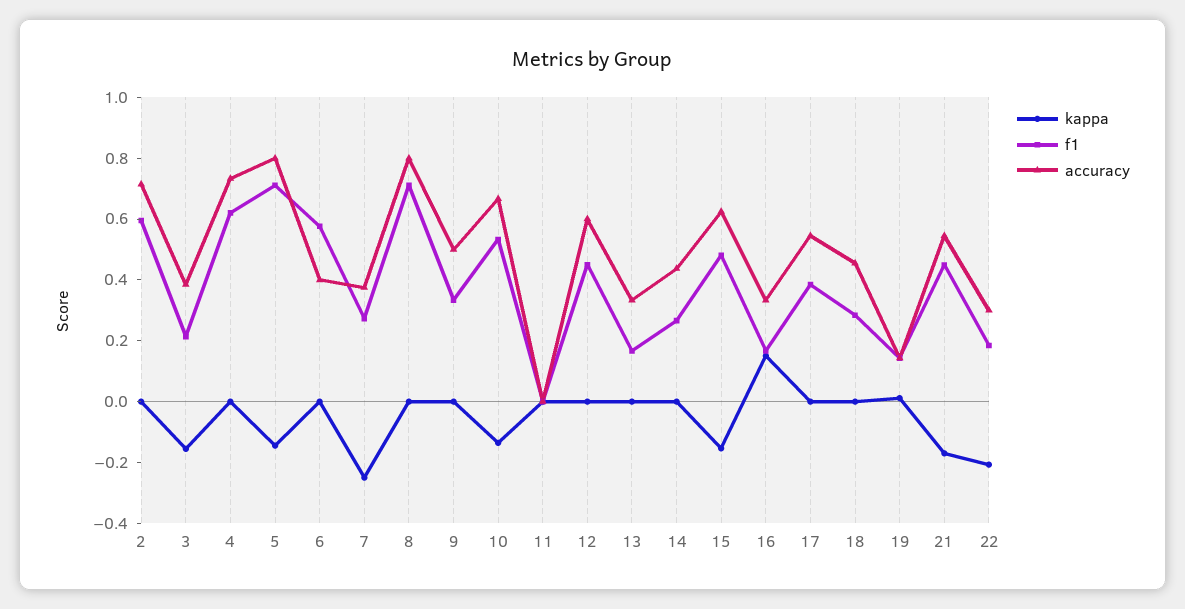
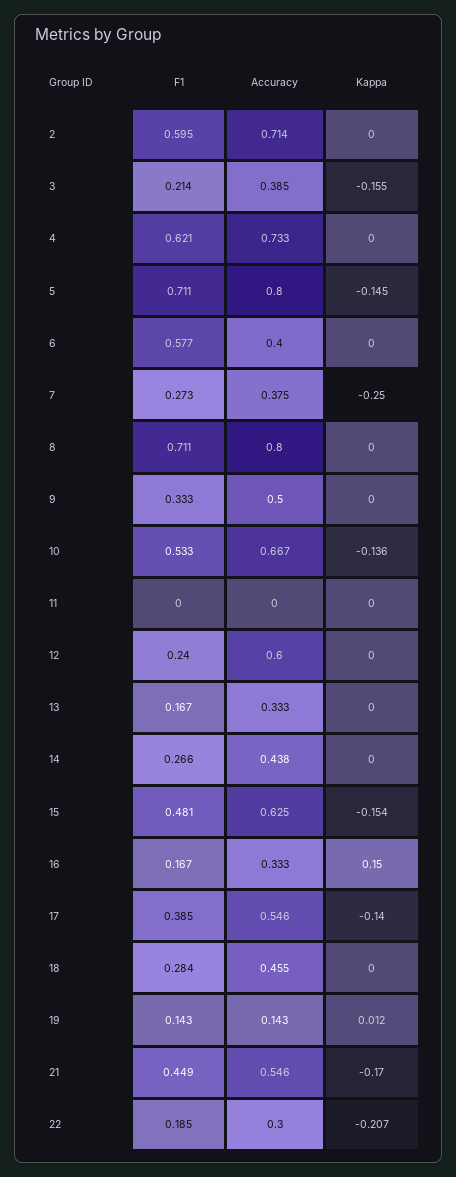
f1, 12: 0.45 -> 0.24
kappa, 17: 0 -> -0.14

